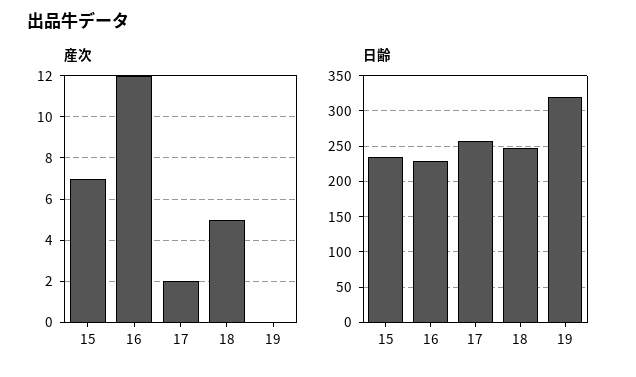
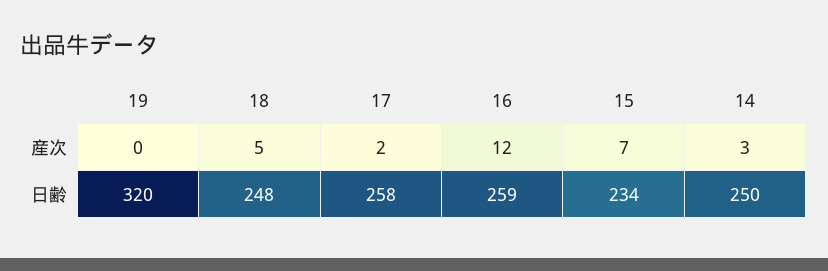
日齢, 16: 230 -> 259
産次, 14: none -> 3
日齢, 14: none -> 250

